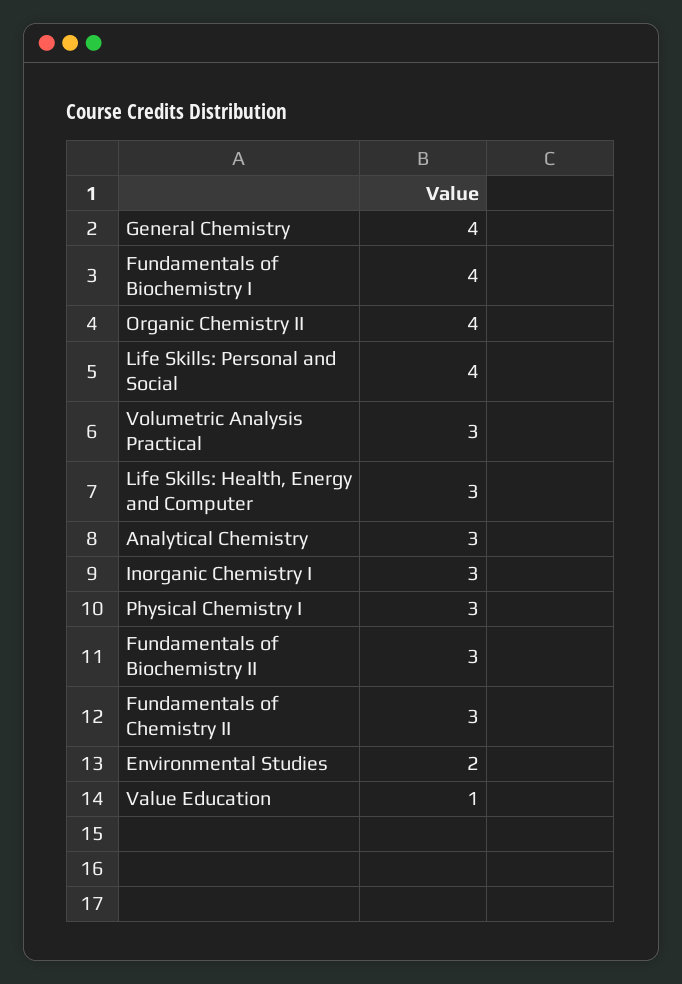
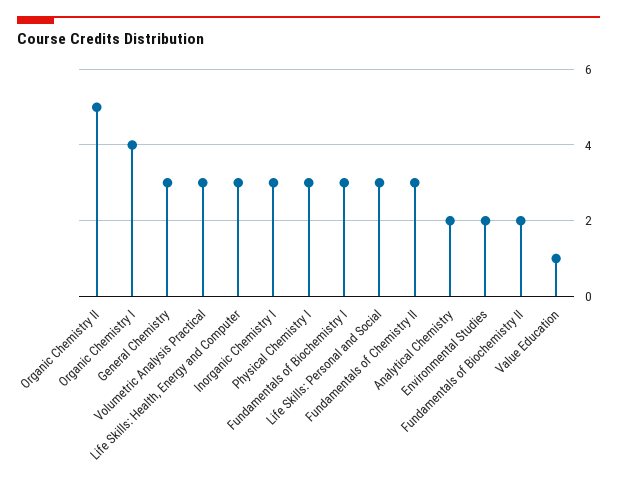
General Chemistry: 4 -> 3
Fundamentals of Biochemistry I: 4 -> 3
Organic Chemistry II: 4 -> 5
Life Skills: Personal and Social: 4 -> 3
Analytical Chemistry: 3 -> 2
Fundamentals of Biochemistry II: 3 -> 2
Organic Chemistry I: none -> 4

